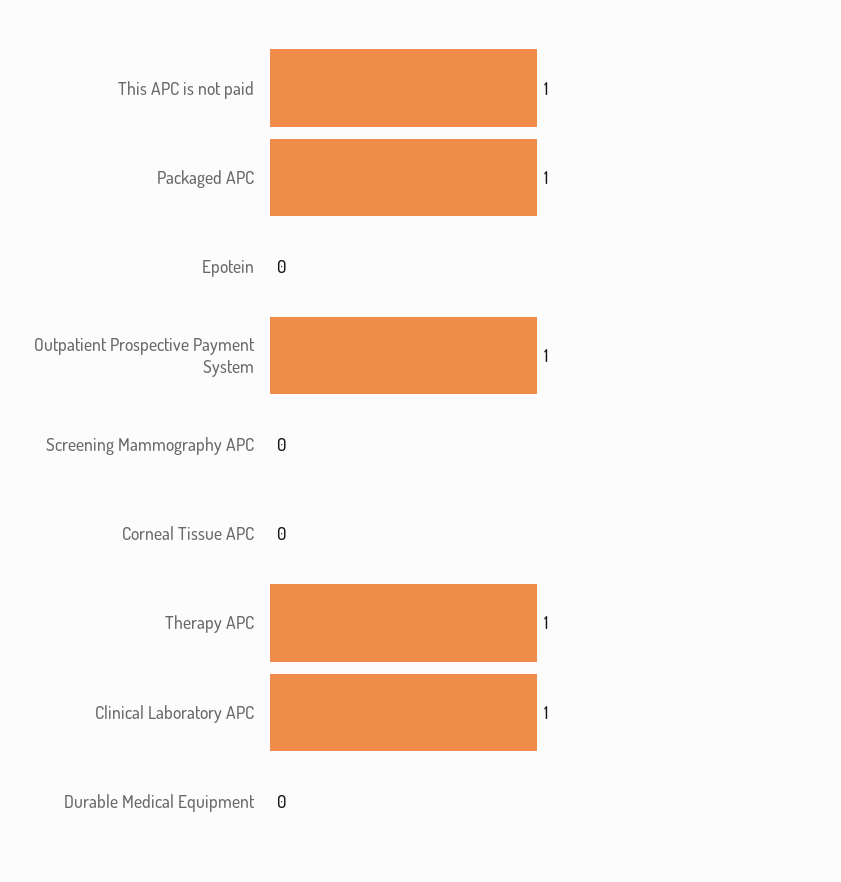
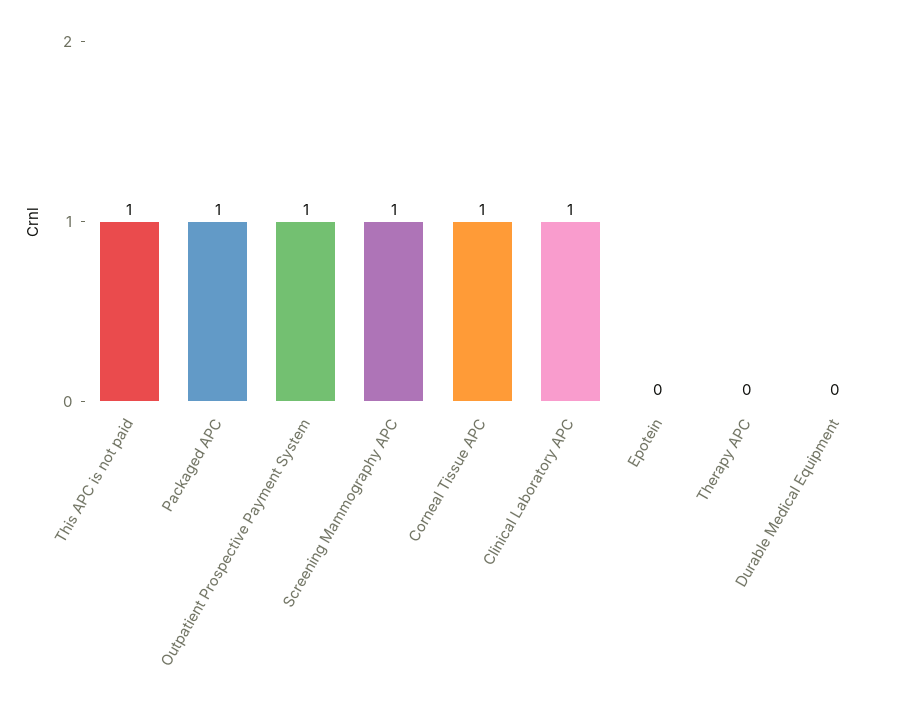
Screening Mammography APC: 0 -> 1
Corneal Tissue APC: 0 -> 1
Therapy APC: 1 -> 0

